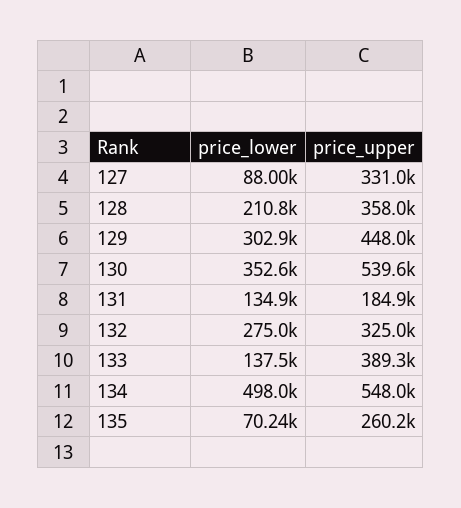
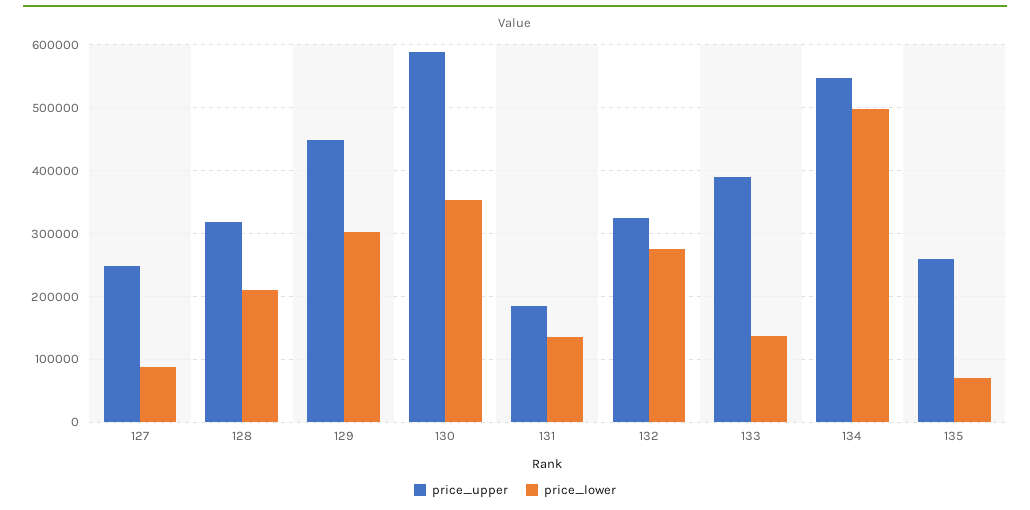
price_upper, 127: 331000 -> 250000
price_upper, 128: 358000 -> 320000
price_upper, 130: 539600 -> 590000

